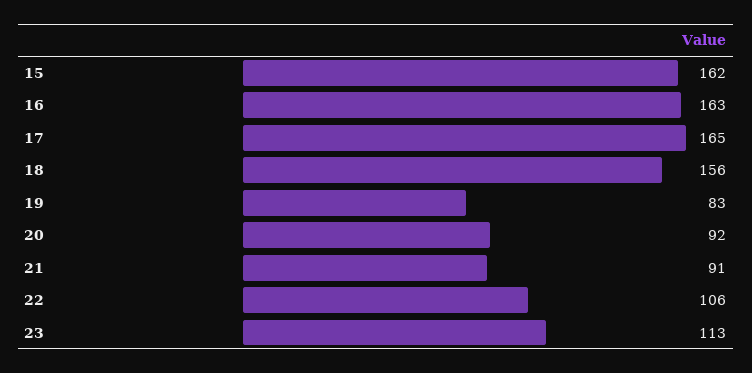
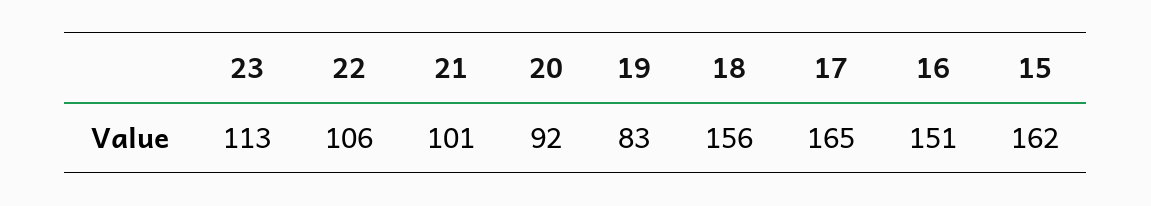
16: 163 -> 151
21: 91 -> 101

